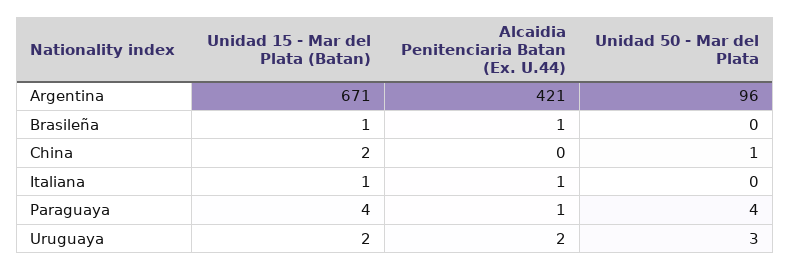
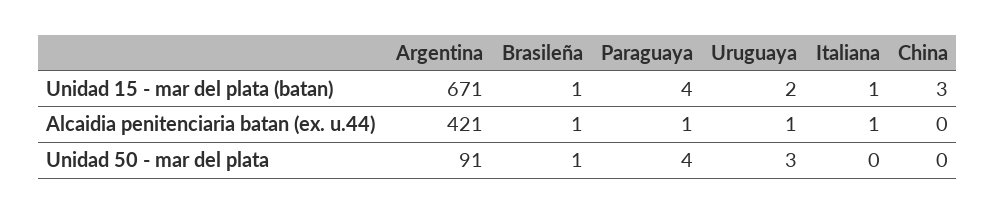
Unidad 50 - Mar del Plata, Argentina: 96 -> 91
Unidad 50 - Mar del Plata, Brasileña: 0 -> 1
Unidad 15 - Mar del Plata (Batan), China: 2 -> 3
Unidad 50 - Mar del Plata, China: 1 -> 0
Alcaidia Penitenciaria Batan (Ex. U.44), Uruguaya: 2 -> 1

